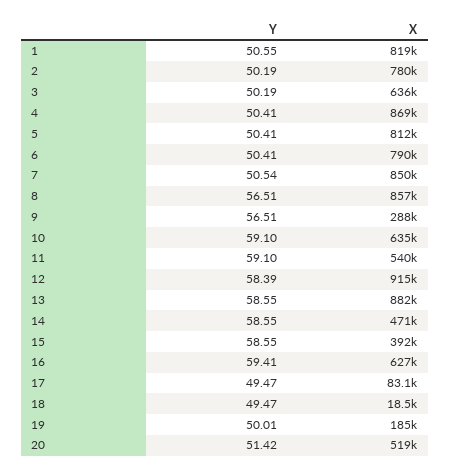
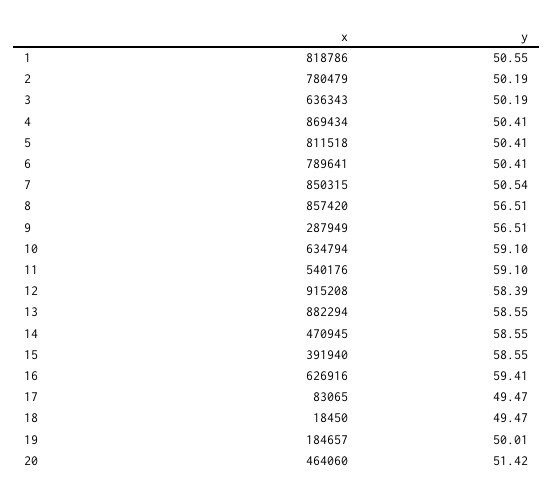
X, 20: 519000 -> 464060

